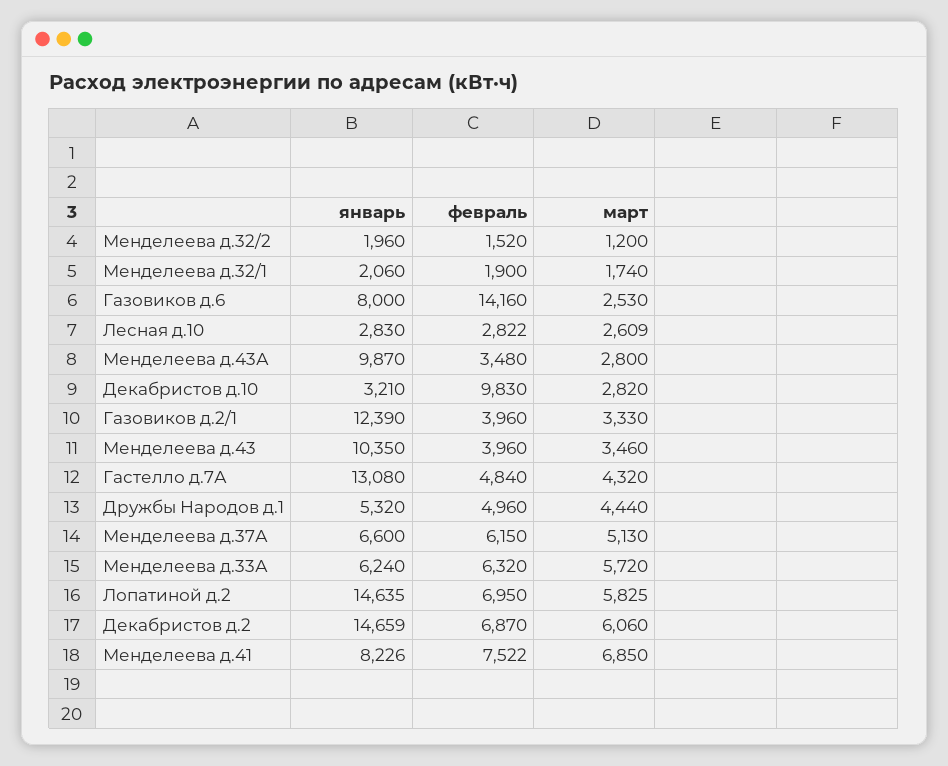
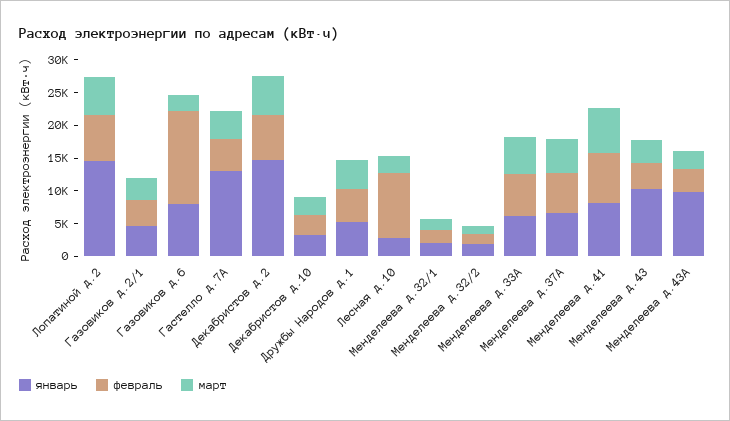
февраль, Лесная д.10: 2822 -> 10000
февраль, Декабристов д.10: 9830 -> 2500
январь, Газовиков д.2/1: 12390 -> 5000

